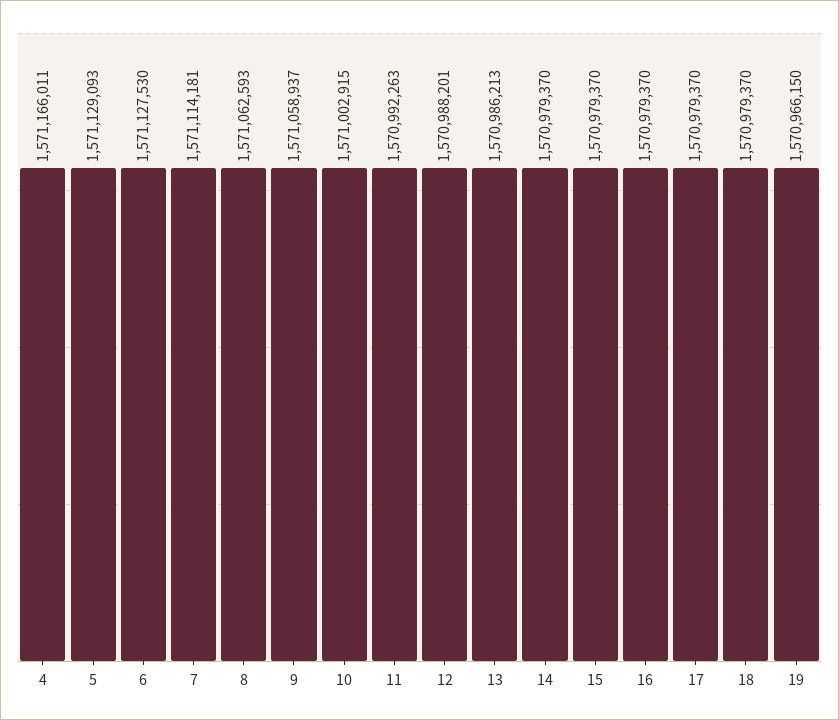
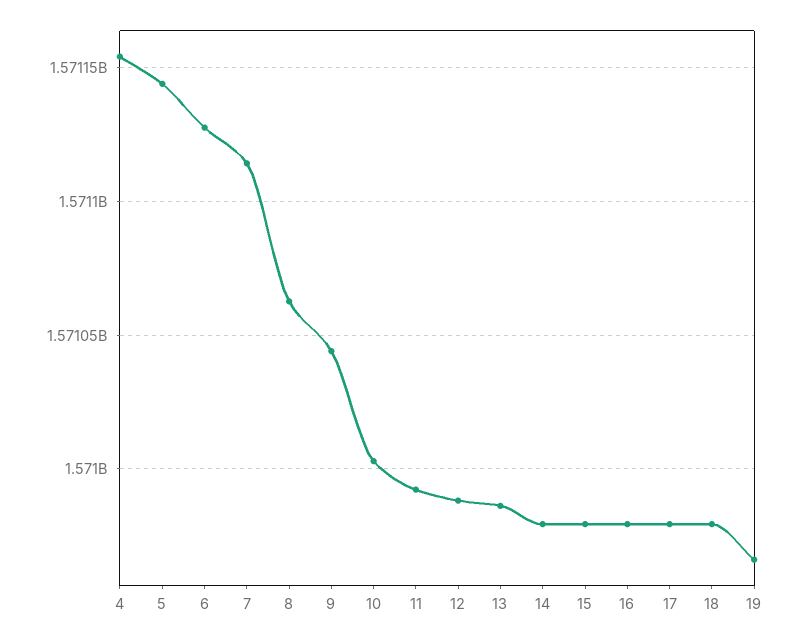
4: 1571166011 -> 1571155000
5: 1571129093 -> 1571145000
9: 1571058937 -> 1571045000

